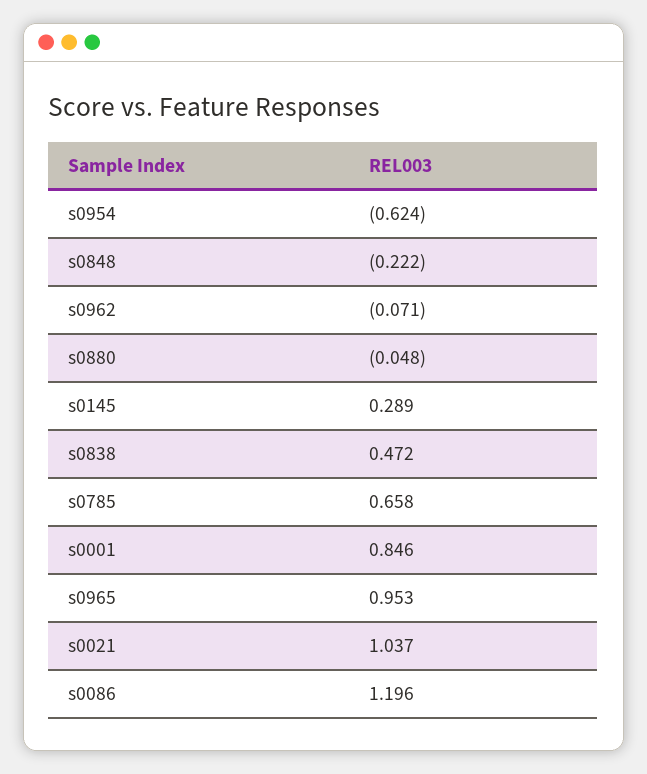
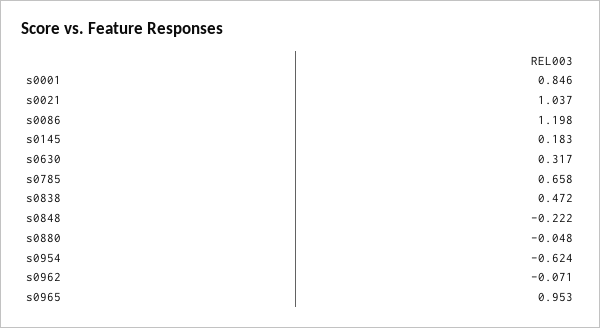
s0145: 0.289 -> 0.183
s0086: 1.196 -> 1.198
s0630: none -> 0.317

